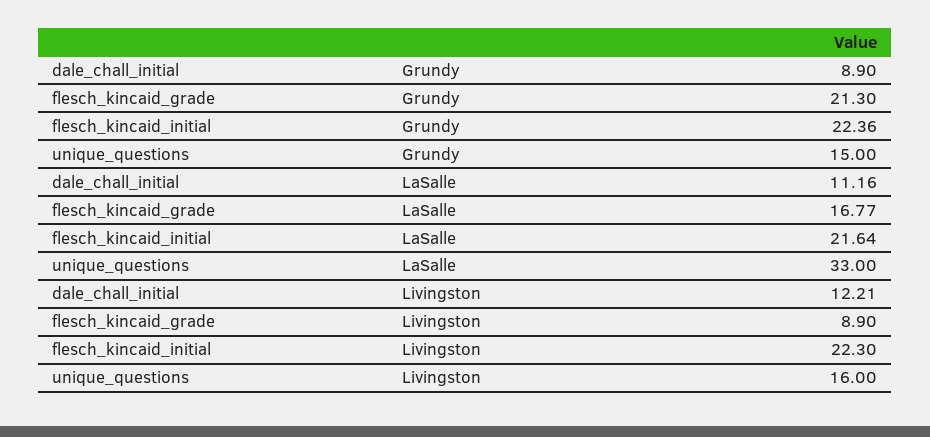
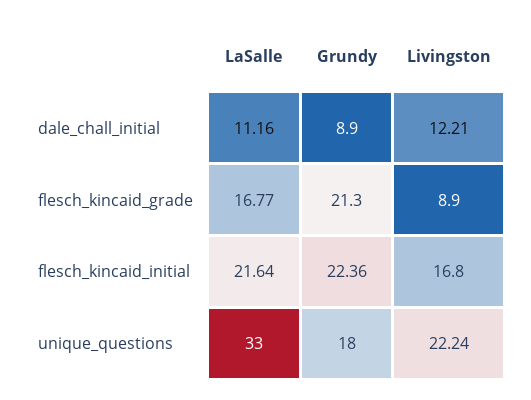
unique_questions, Grundy: 15 -> 18
flesch_kincaid_initial, Livingston: 22.3 -> 16.8
unique_questions, Livingston: 16 -> 22.24

